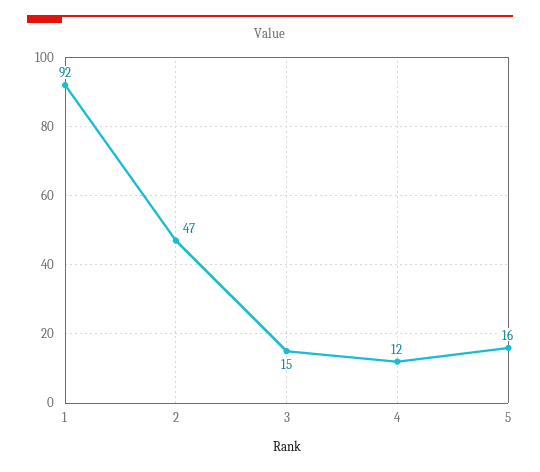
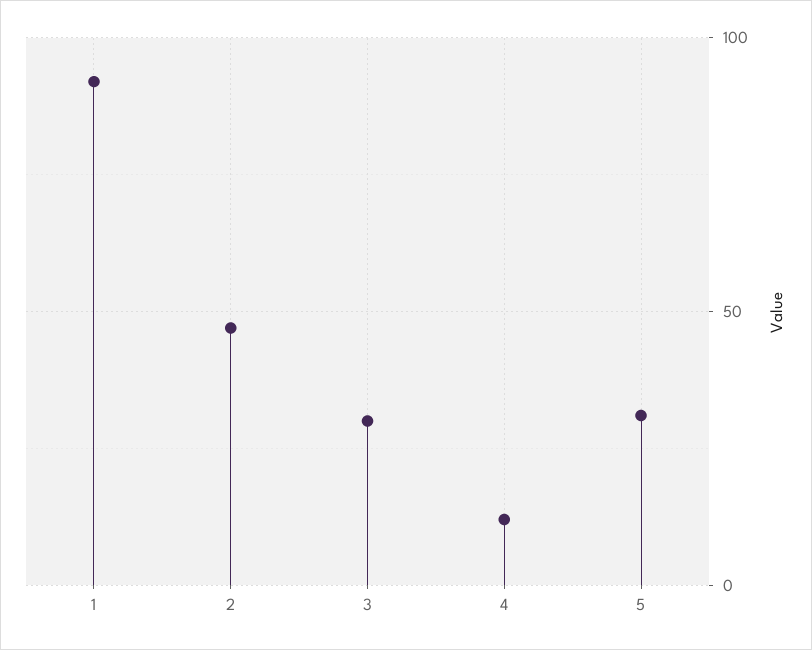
3: 15 -> 30
5: 16 -> 30

